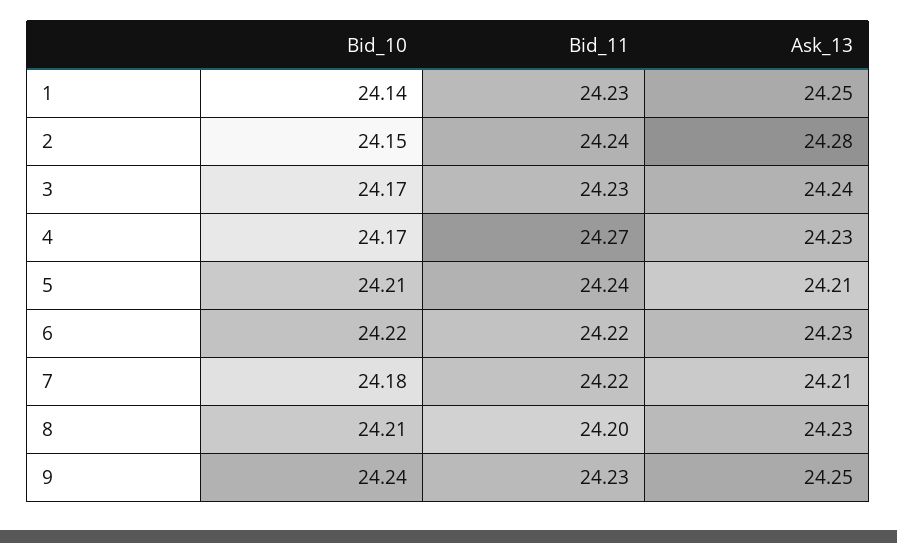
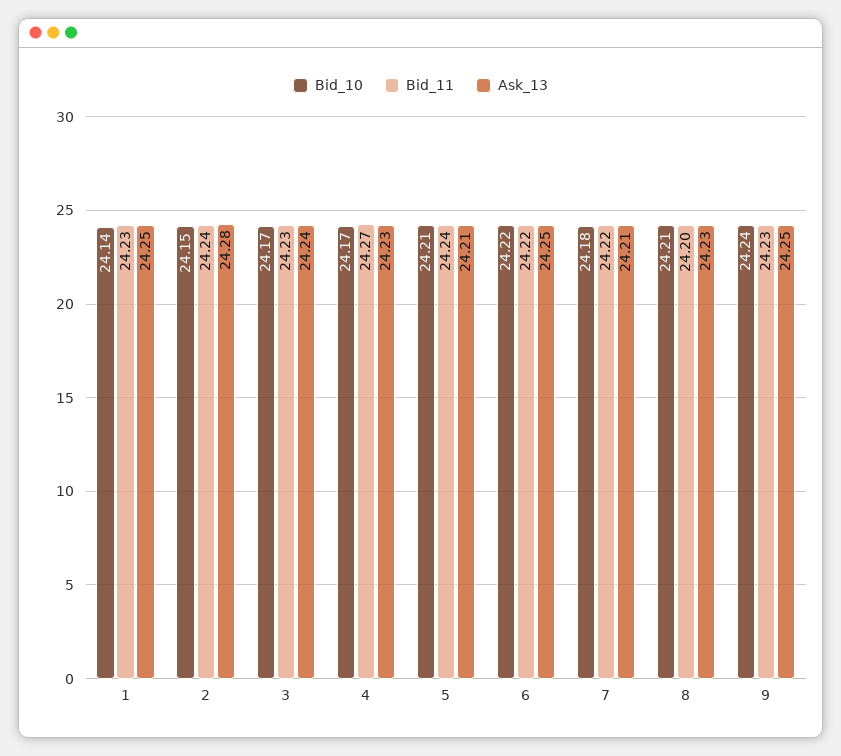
Ask_13, 6: 24.23 -> 24.25

